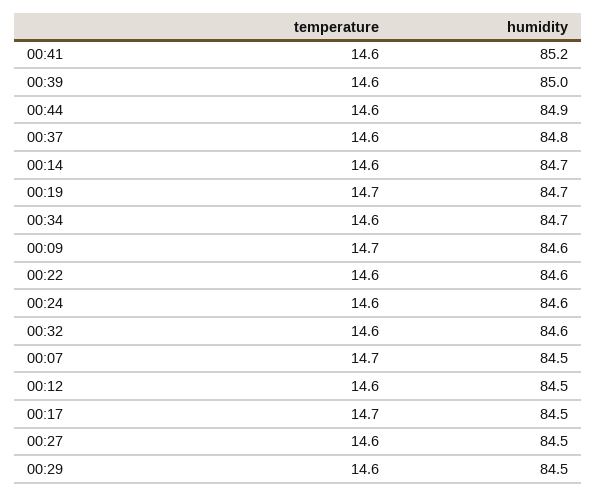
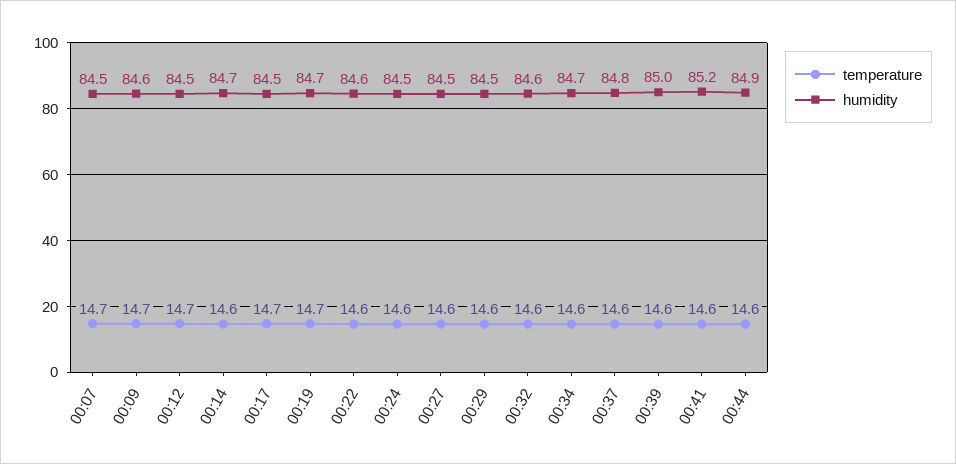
humidity, 00:24: 84.6 -> 84.5
temperature, 00:12: 14.6 -> 14.7

